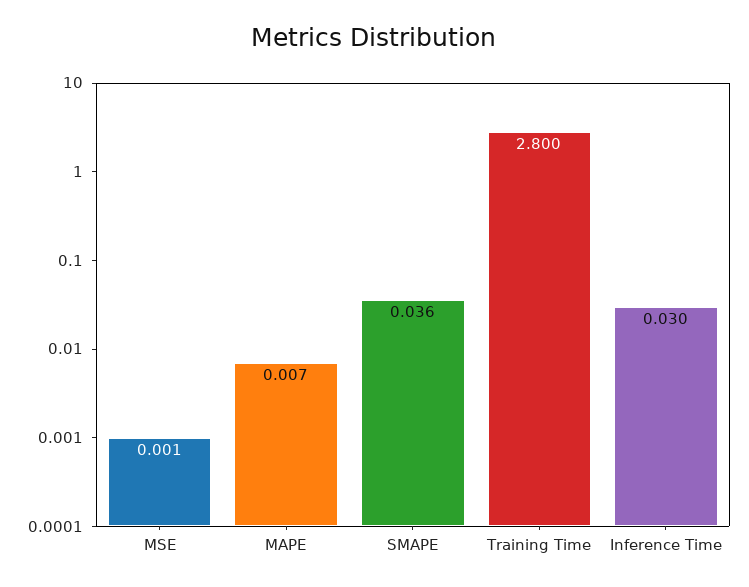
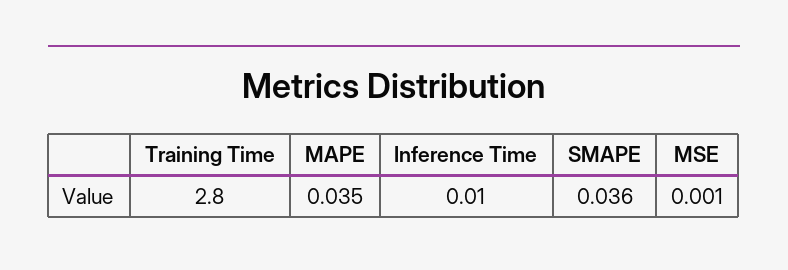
MAPE: 0.007 -> 0.035
Inference Time: 0.03 -> 0.01

